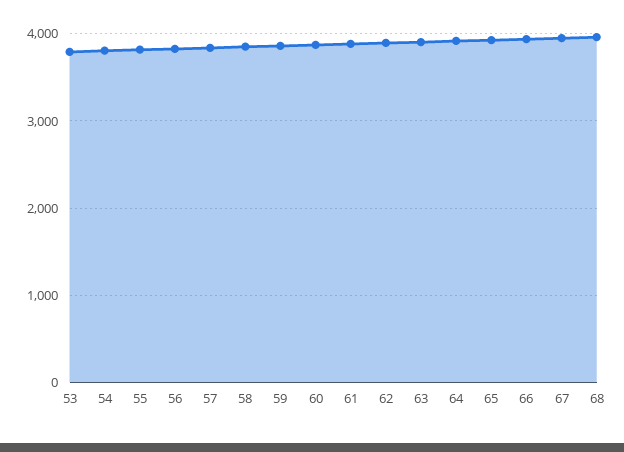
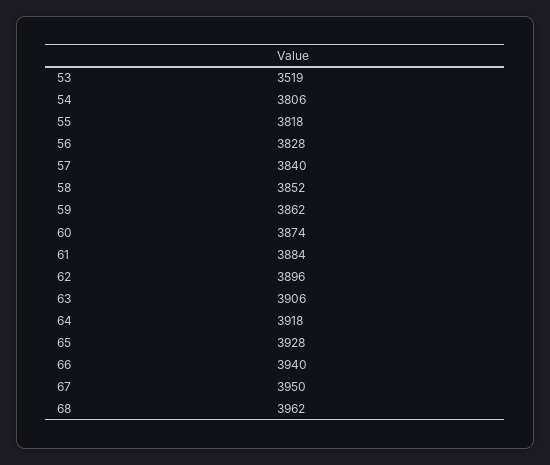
53: 3800 -> 3519

